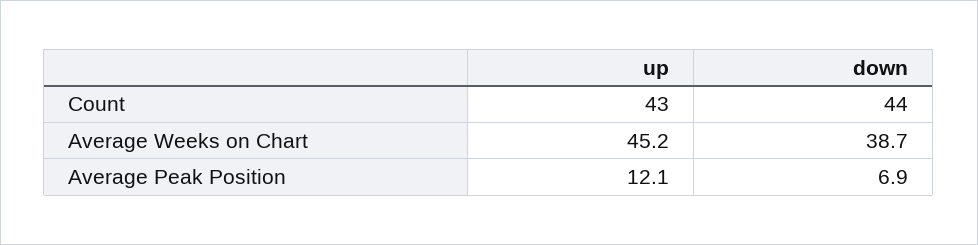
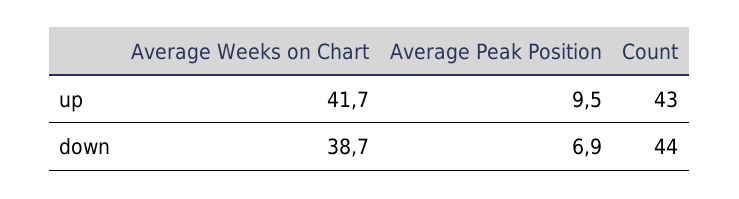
up, Average Weeks on Chart: 45.2 -> 41.7
up, Average Peak Position: 12.1 -> 9.5

